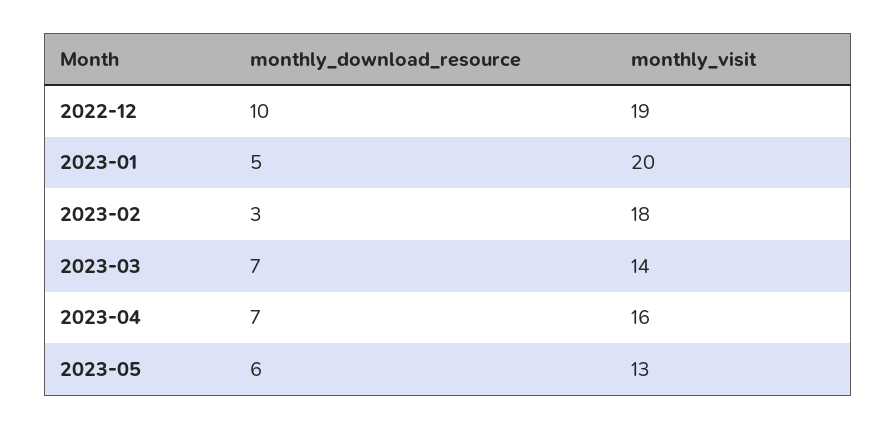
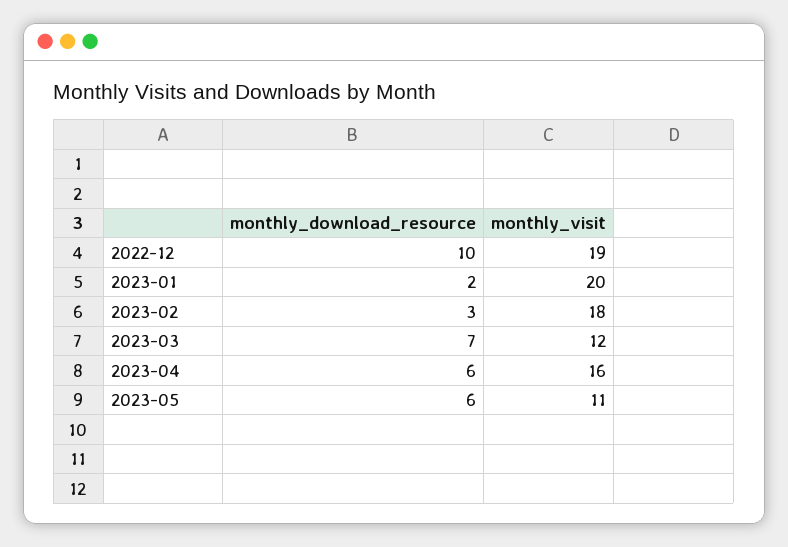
monthly_download_resource, 2023-01: 5 -> 2
monthly_visit, 2023-03: 14 -> 12
monthly_download_resource, 2023-04: 7 -> 6
monthly_visit, 2023-05: 13 -> 11

